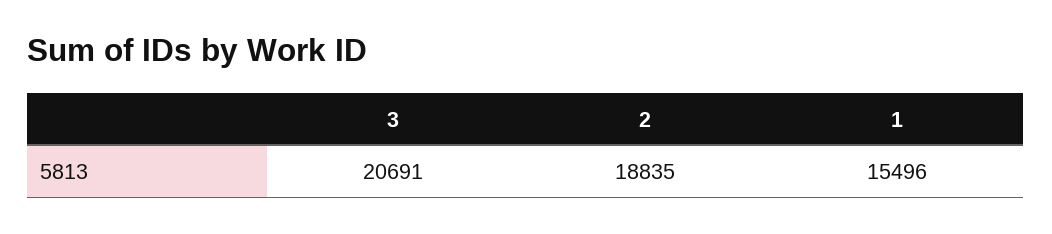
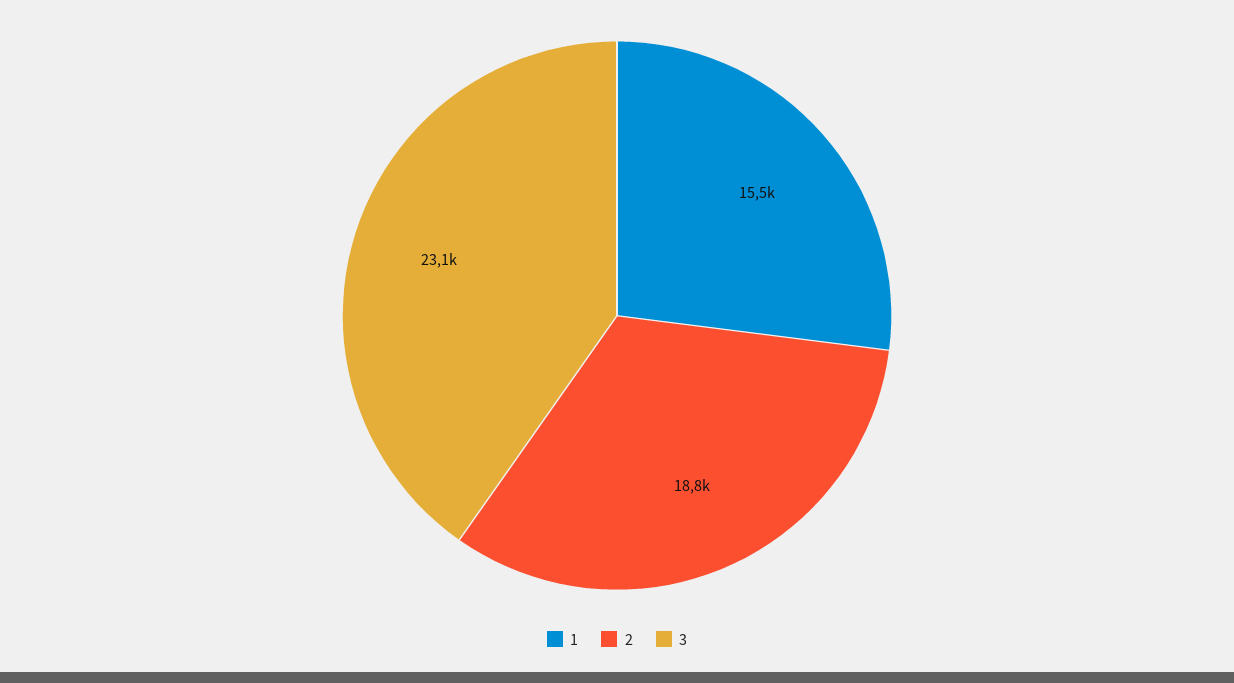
3: 20691 -> 23100

